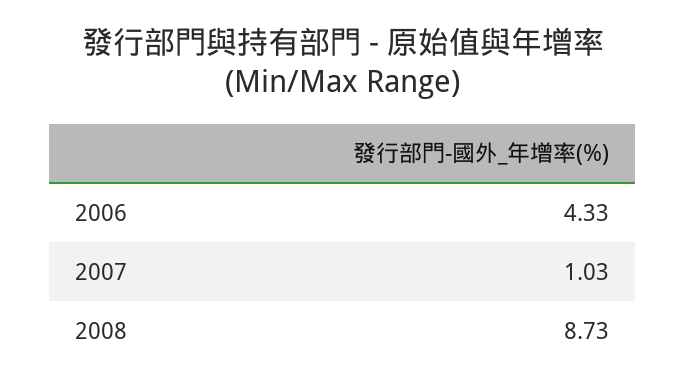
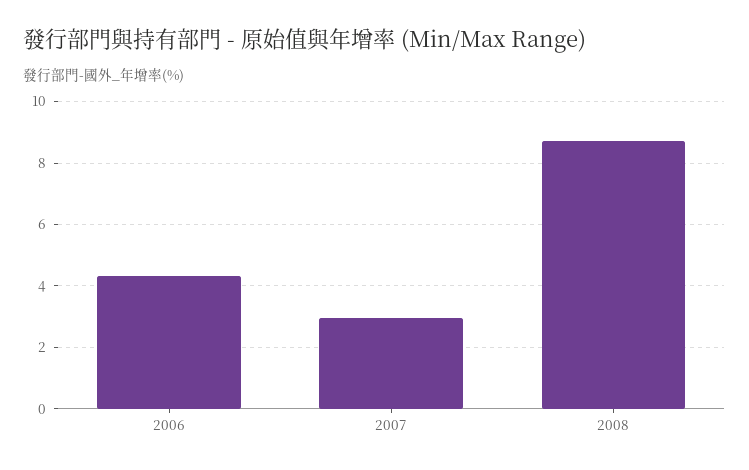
2007: 1.03 -> 3

